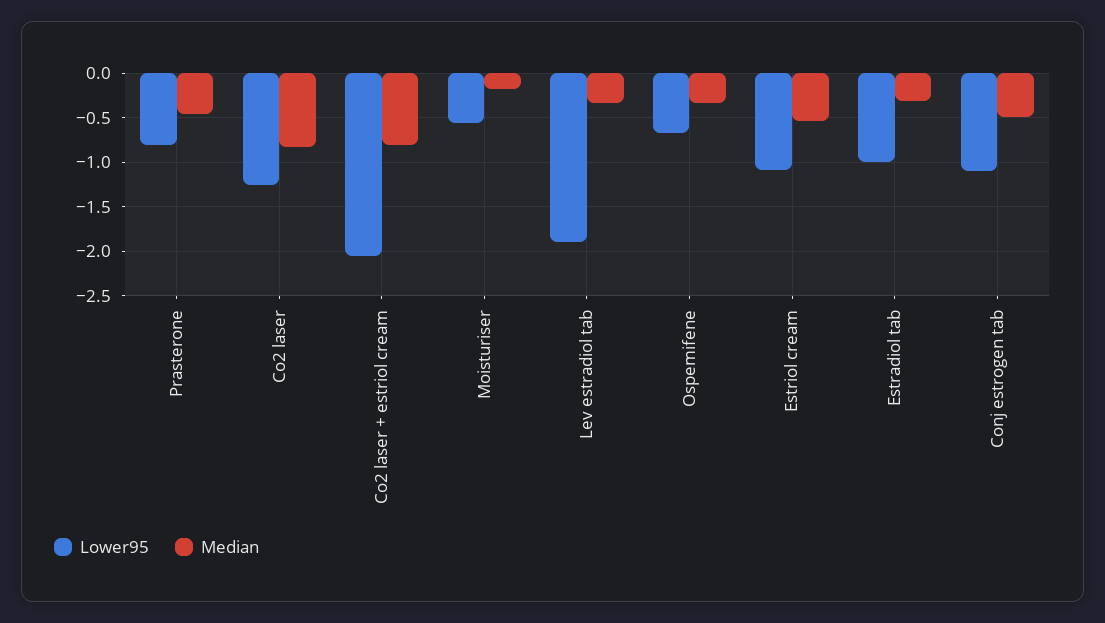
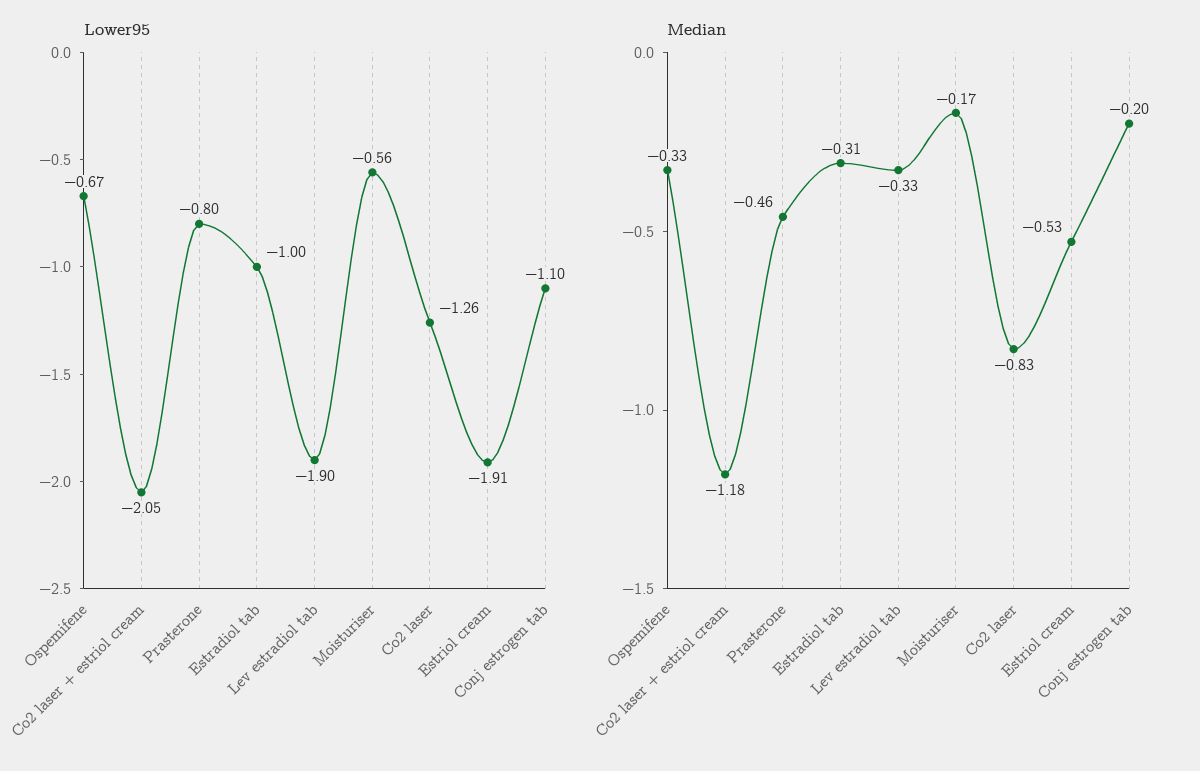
Median, Co2 laser + estriol cream: -0.8 -> -1.18
Lower95, Estriol cream: -1.1 -> -1.91
Median, Conj estrogen tab: -0.5 -> -0.2

